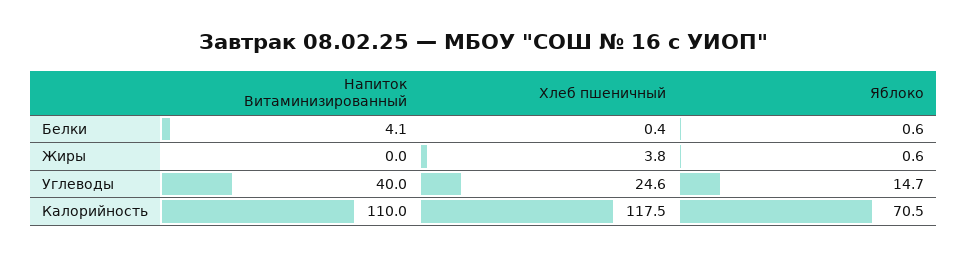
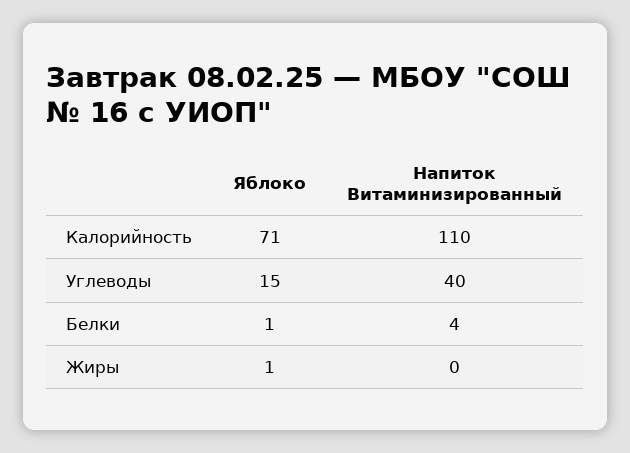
Хлеб пшеничный, Белки: 0.4 -> none
Хлеб пшеничный, Жиры: 3.8 -> none
Хлеб пшеничный, Углеводы: 24.6 -> none
Хлеб пшеничный, Калорийность: 117.5 -> none

